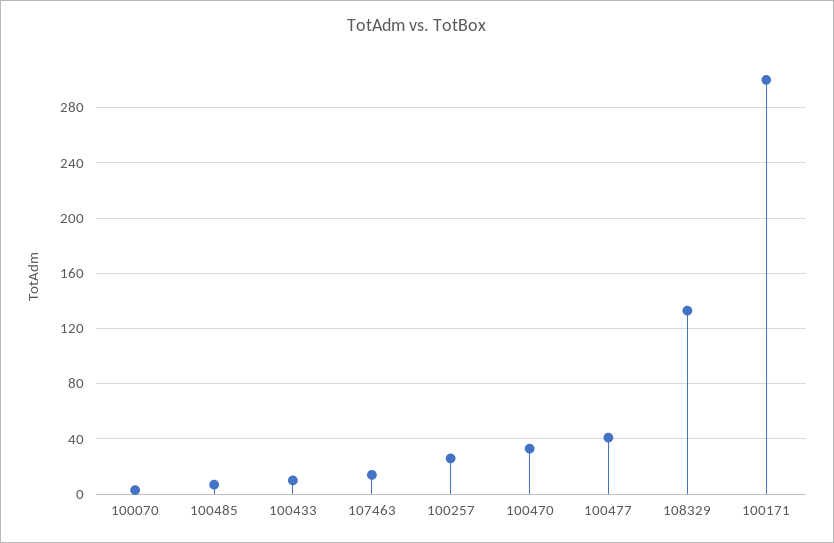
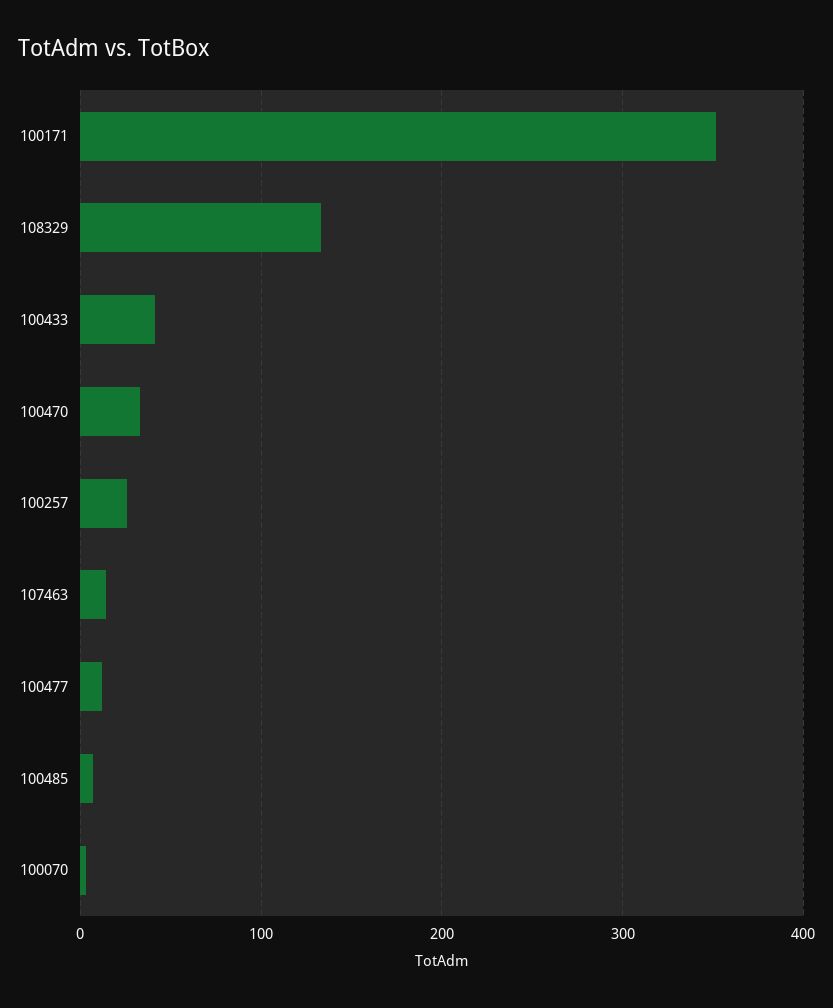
100433: 10 -> 40
100477: 40 -> 10
100171: 300 -> 350

